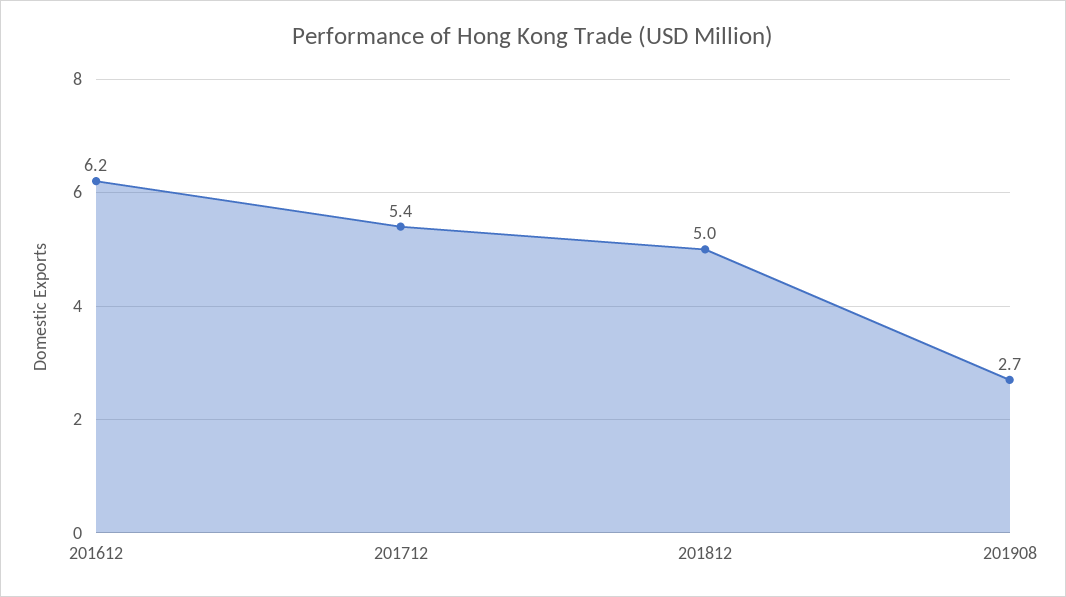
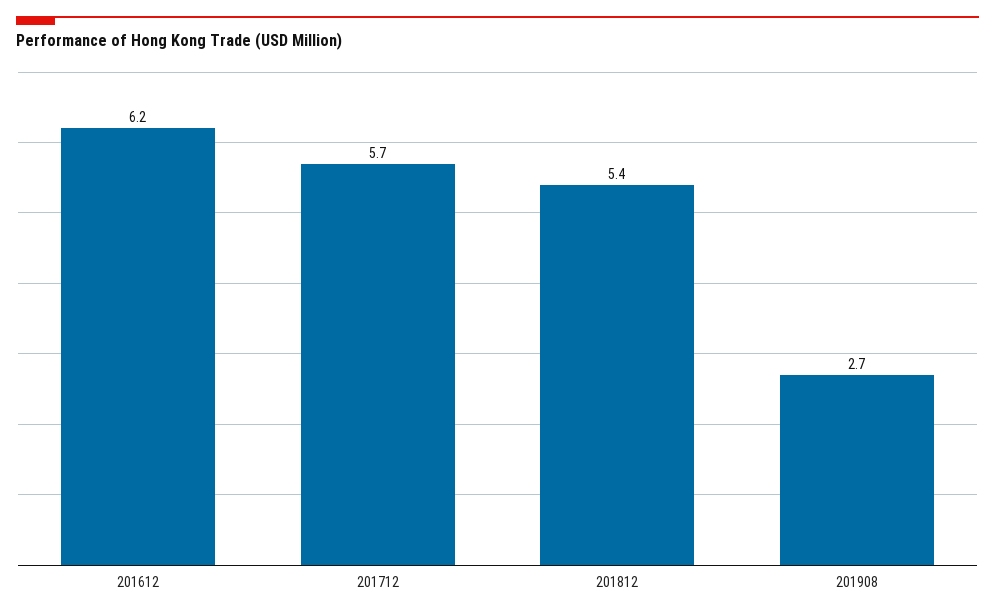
201712: 5.4 -> 5.7
201812: 5 -> 5.4

